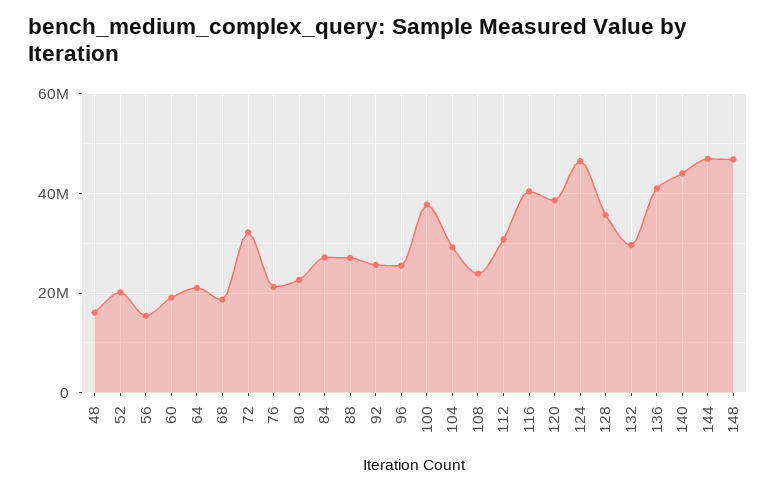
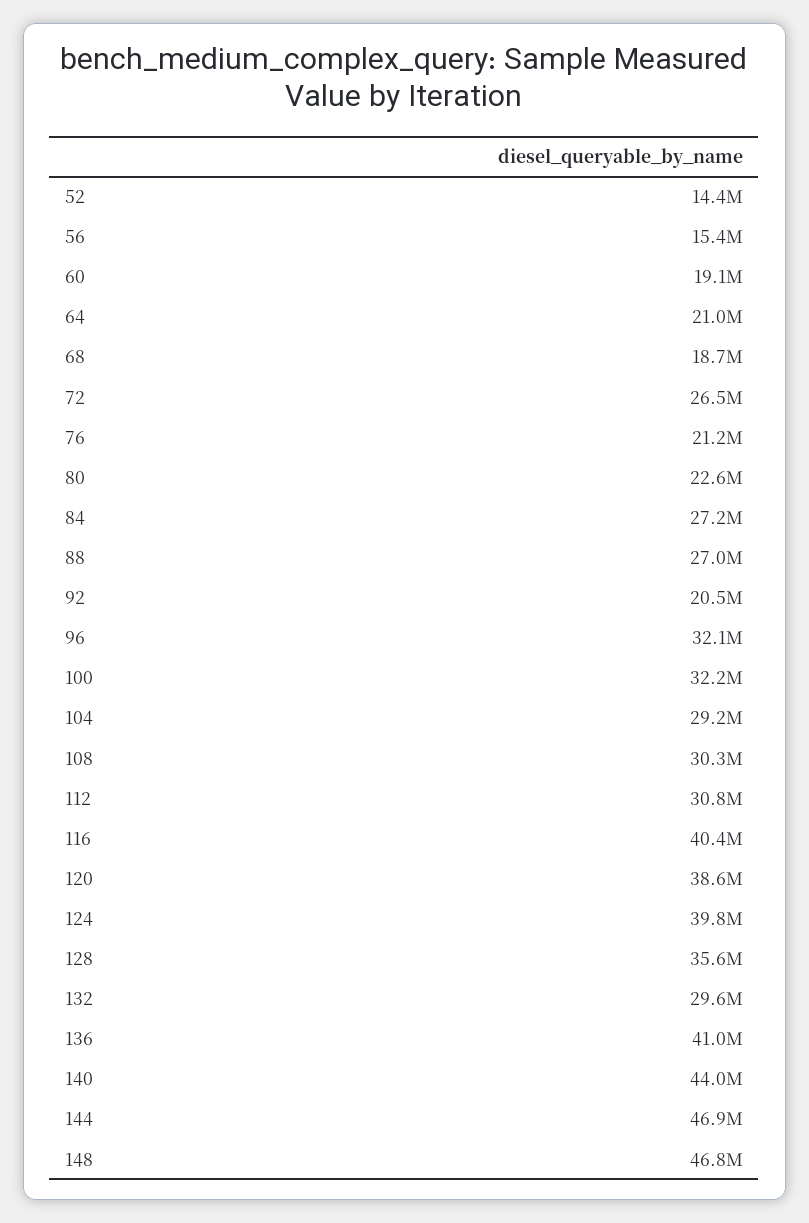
48: 16000000 -> none
52: 20000000 -> 14400000
72: 32000000 -> 26500000
92: 26000000 -> 20500000
96: 26000000 -> 32100000
100: 38000000 -> 32200000
108: 24000000 -> 30300000
124: 46000000 -> 39800000

